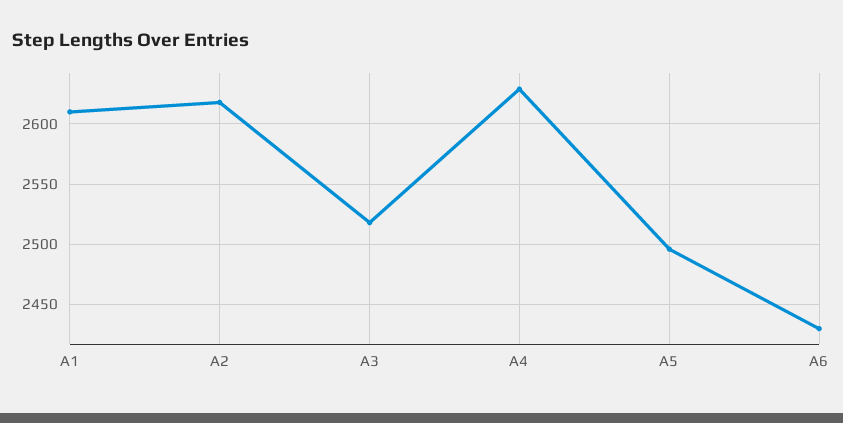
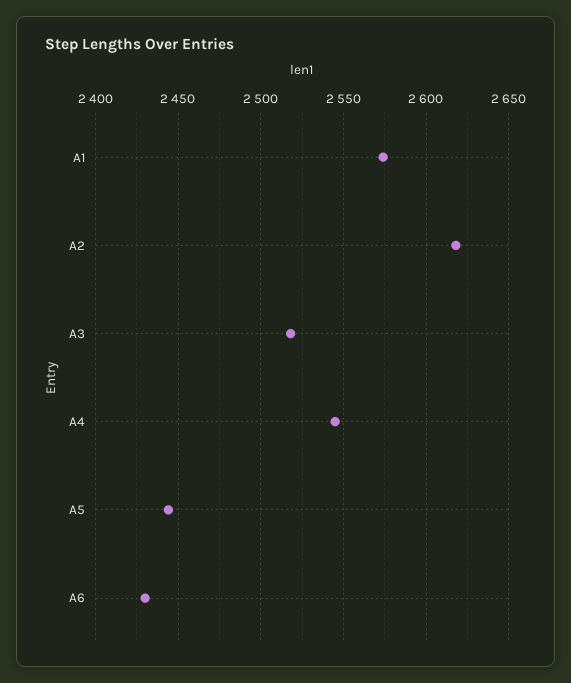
A1: 2610 -> 2575
A4: 2630 -> 2545
A5: 2495 -> 2445

